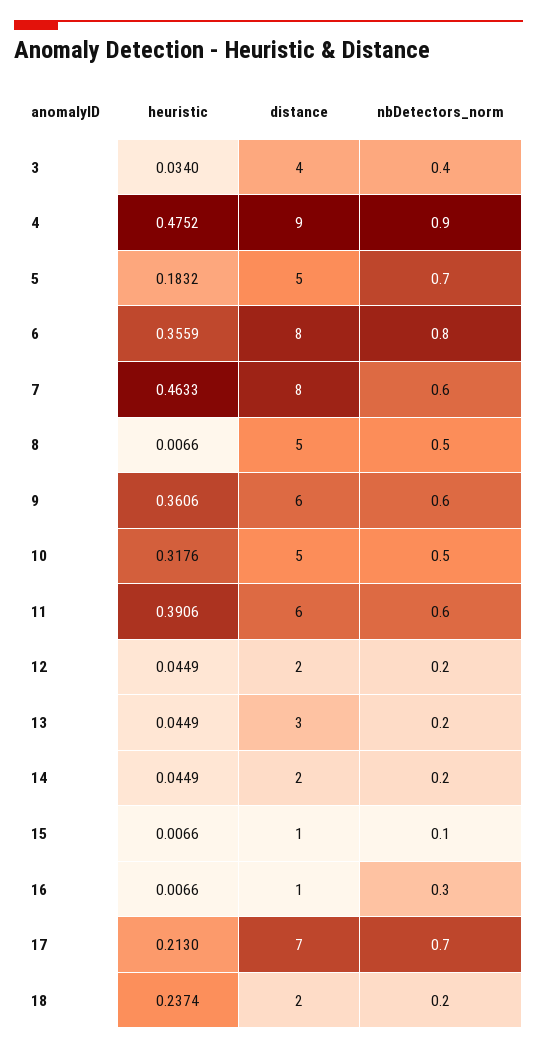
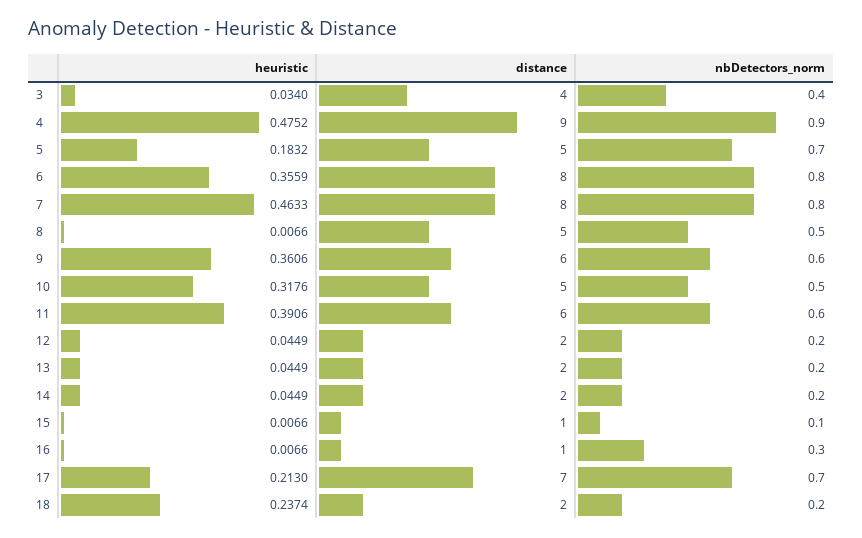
nbDetectors_norm, 7: 0.6 -> 0.8
distance, 13: 3 -> 2

